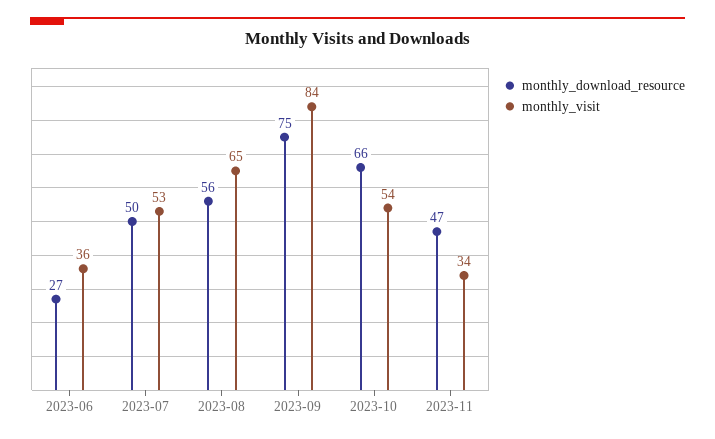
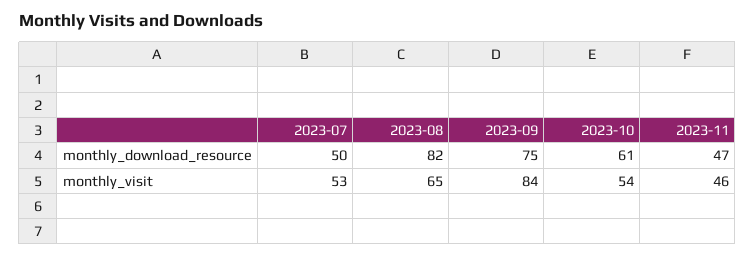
monthly_download_resource, 2023-06: 27 -> none
monthly_visit, 2023-06: 36 -> none
monthly_download_resource, 2023-08: 56 -> 82
monthly_download_resource, 2023-10: 66 -> 61
monthly_visit, 2023-11: 34 -> 46

